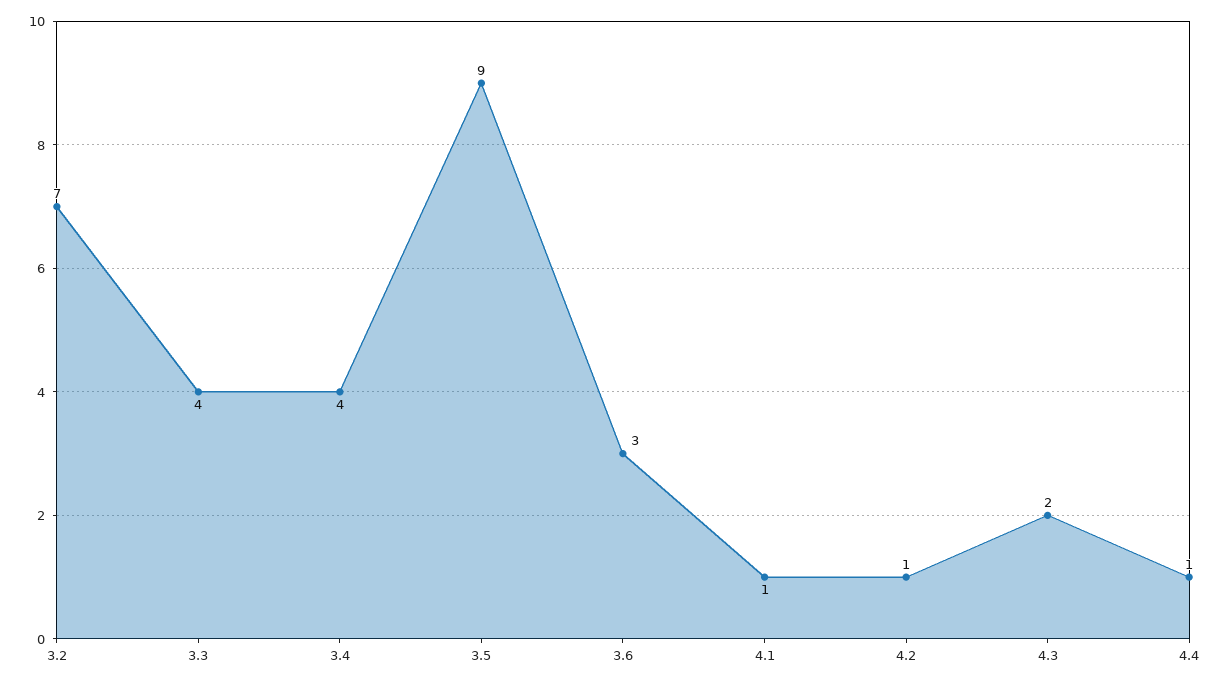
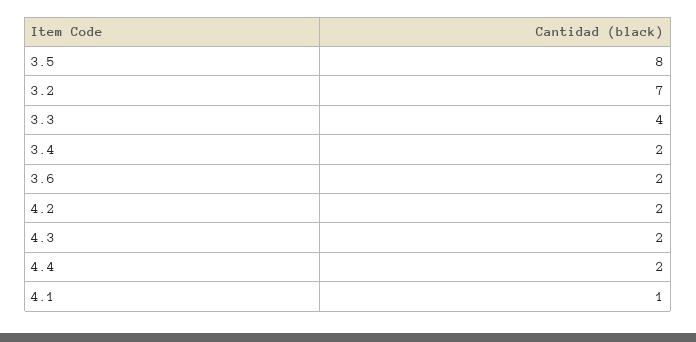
3.4: 4 -> 2
3.5: 9 -> 8
3.6: 3 -> 2
4.2: 1 -> 2
4.4: 1 -> 2

